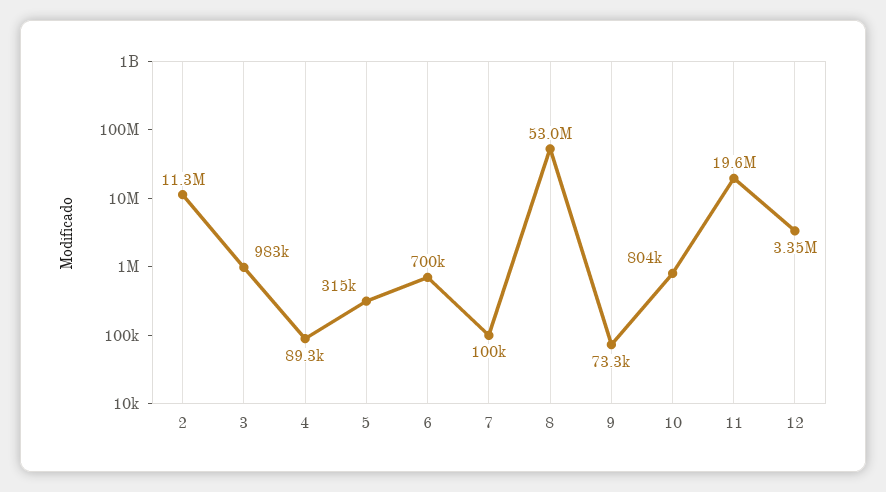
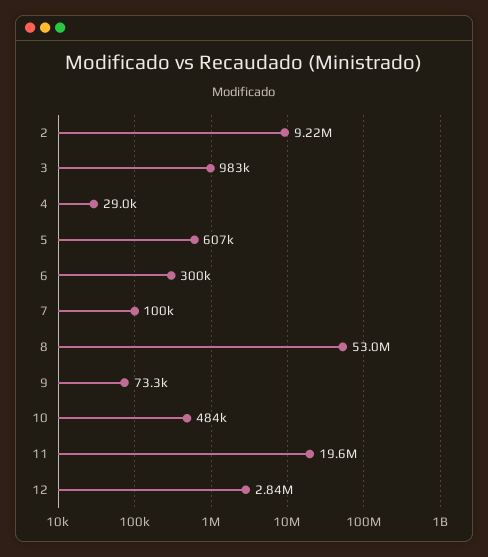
2: 11300000 -> 9220000
4: 89300 -> 29000
5: 315000 -> 607000
6: 700000 -> 300000
10: 804000 -> 484000
12: 3350000 -> 2840000

